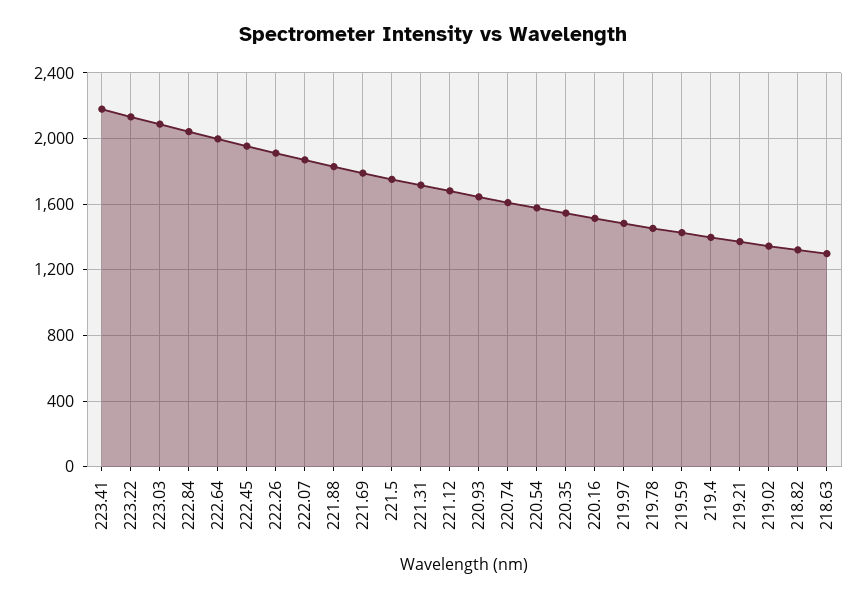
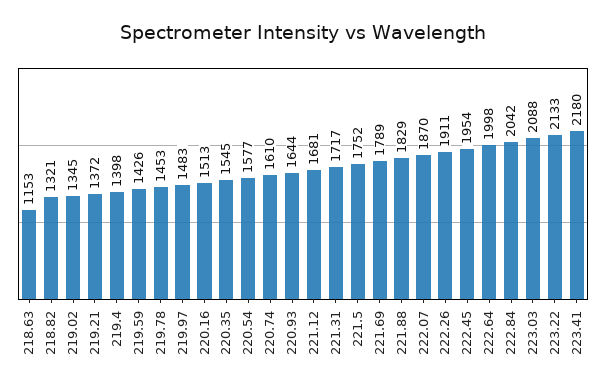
218.63: 1300 -> 1153

